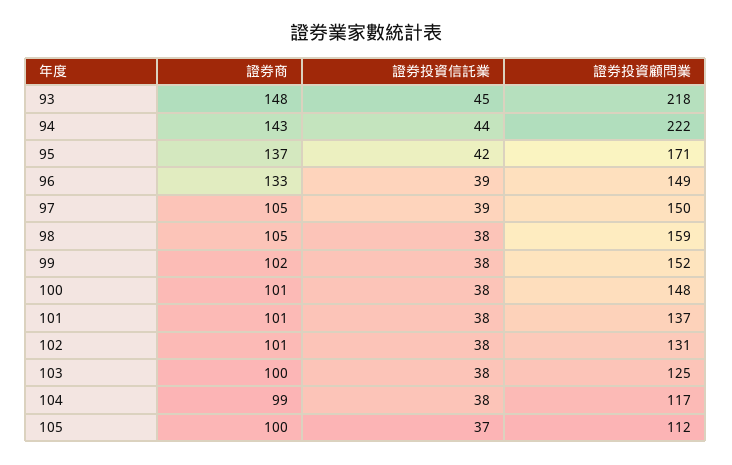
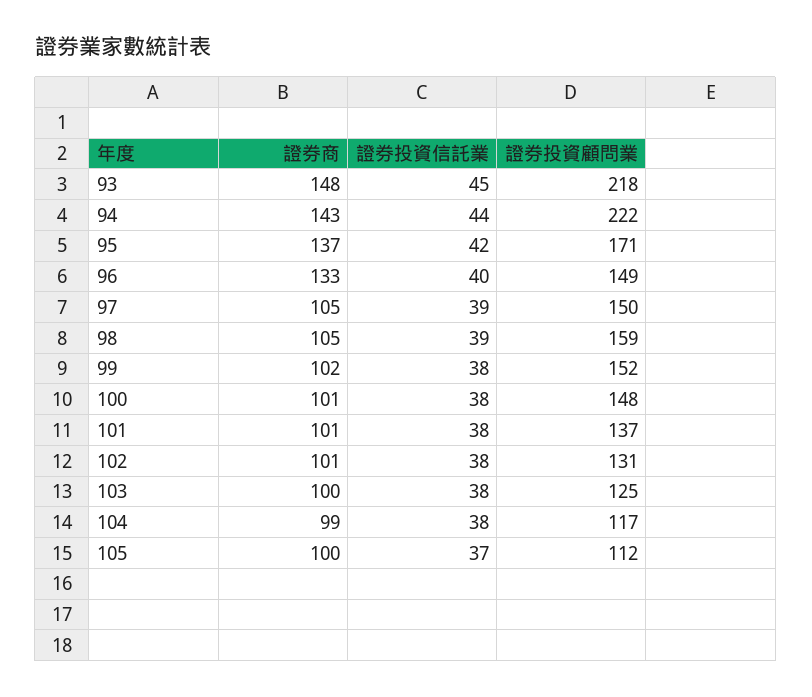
證券投資信託業, 96: 39 -> 40
證券投資信託業, 98: 38 -> 39

